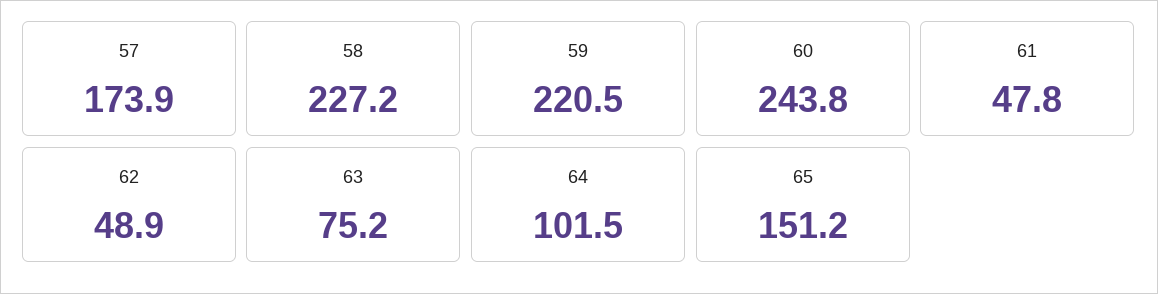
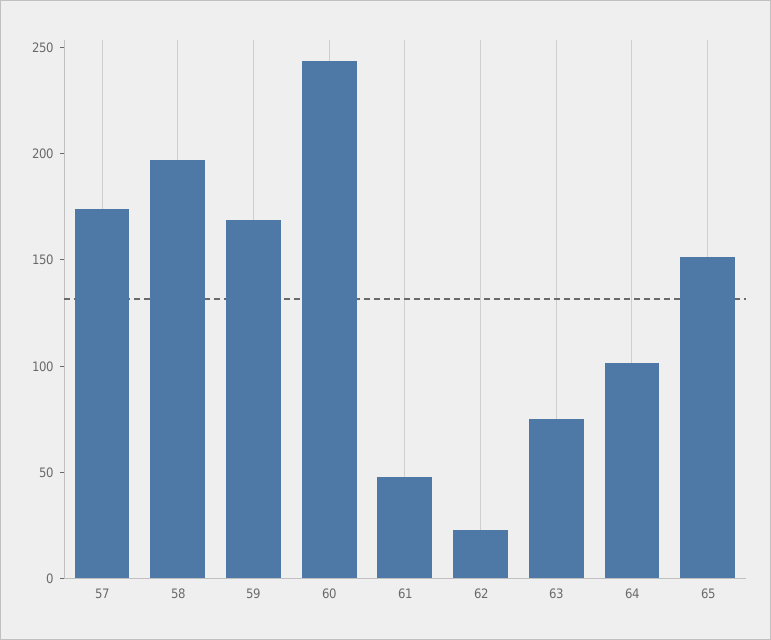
58: 227.2 -> 200
59: 220.5 -> 170
62: 48.9 -> 20

